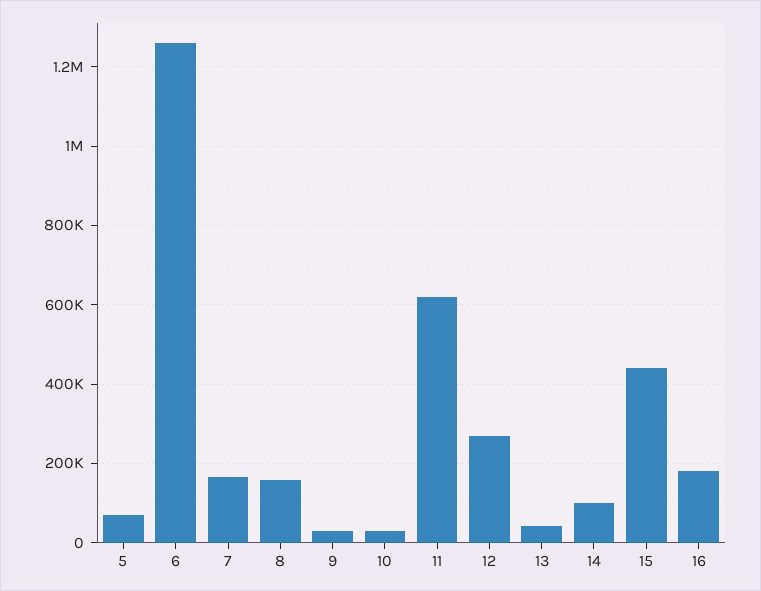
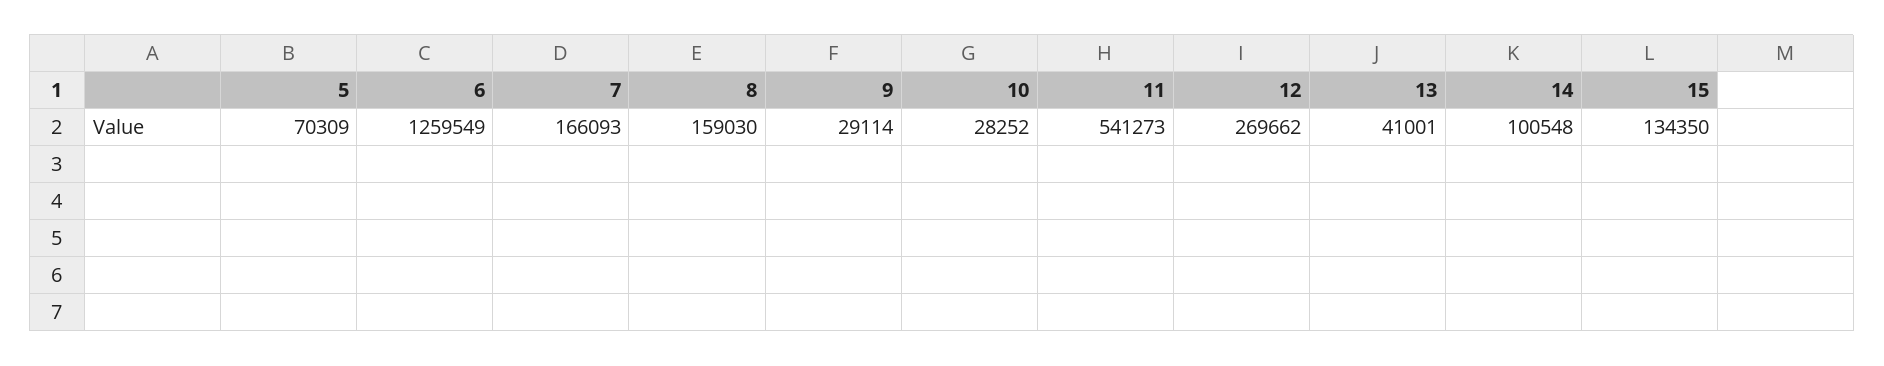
11: 620000 -> 541273
15: 440000 -> 134350
16: 180000 -> none

